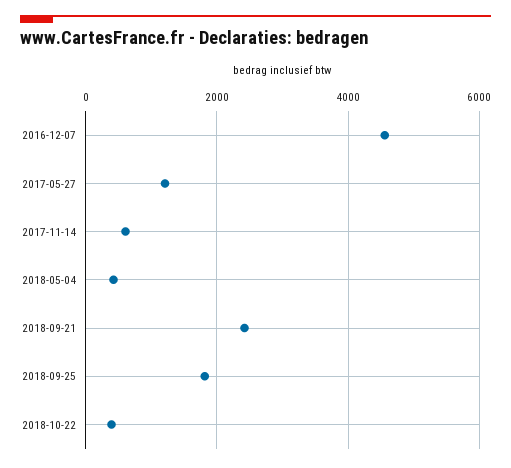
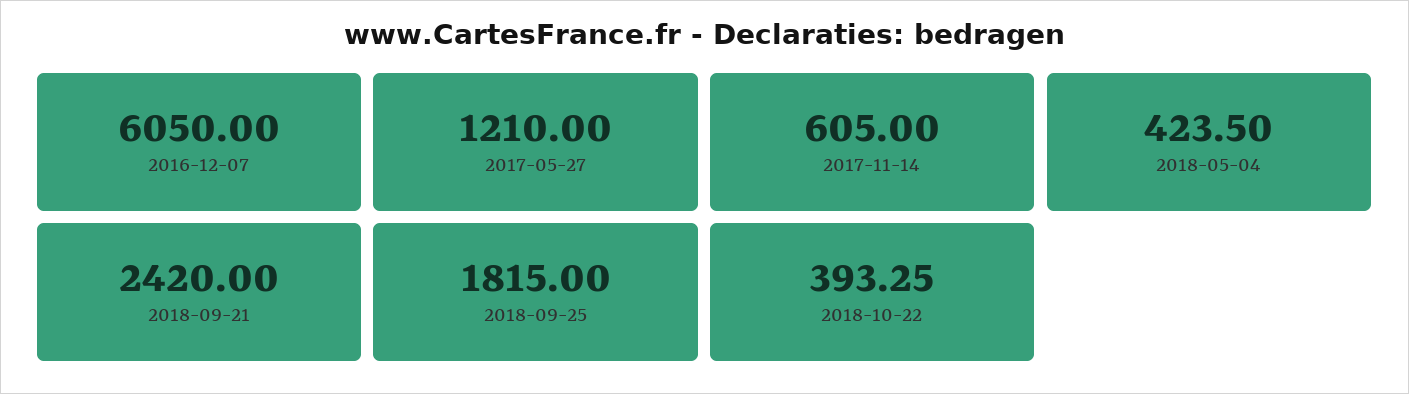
2016-12-07: 4600 -> 6050

